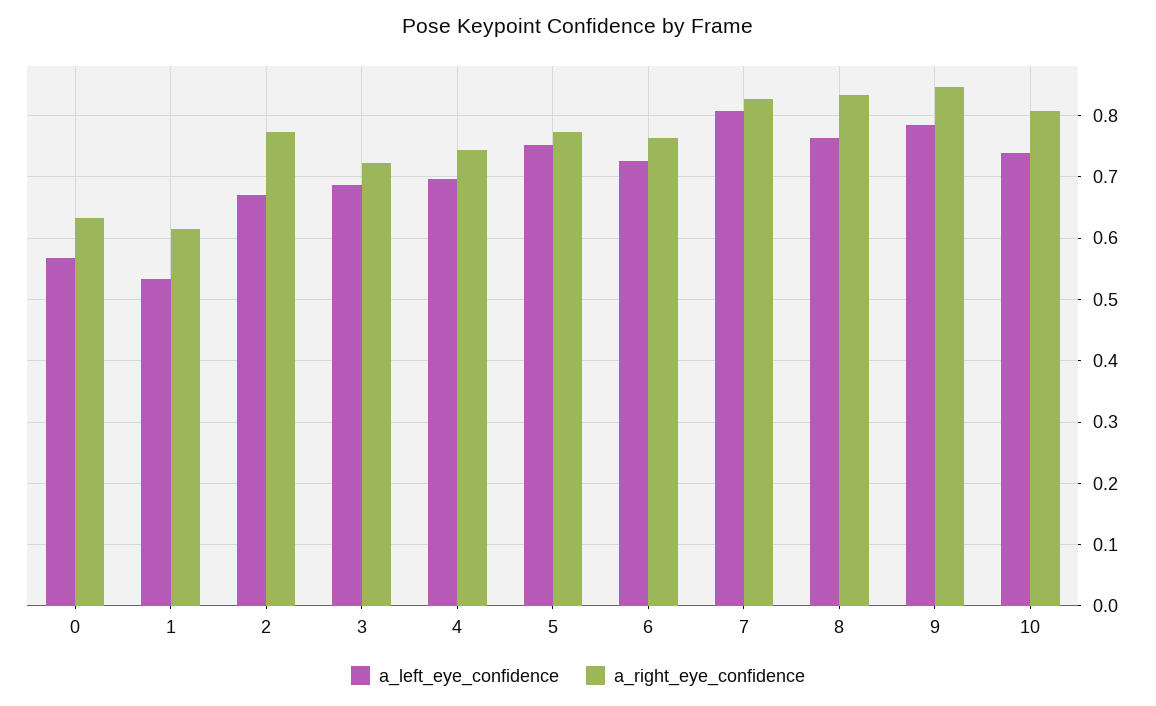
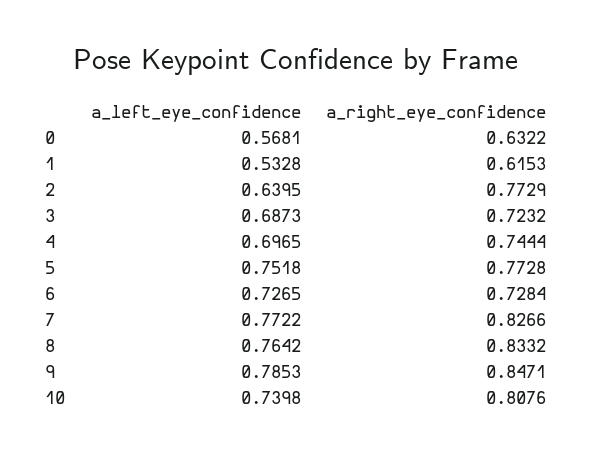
a_left_eye_confidence, 2: 0.67 -> 0.6395
a_right_eye_confidence, 6: 0.76 -> 0.7284
a_left_eye_confidence, 7: 0.81 -> 0.7722

